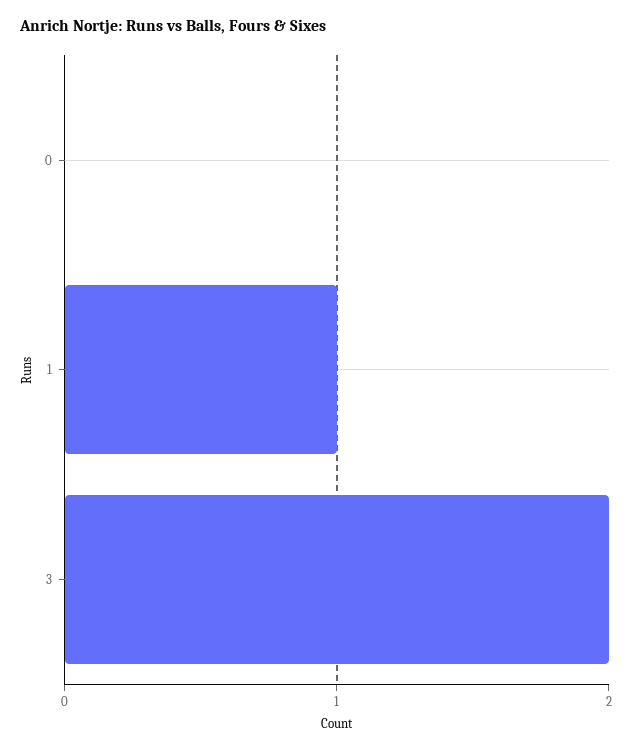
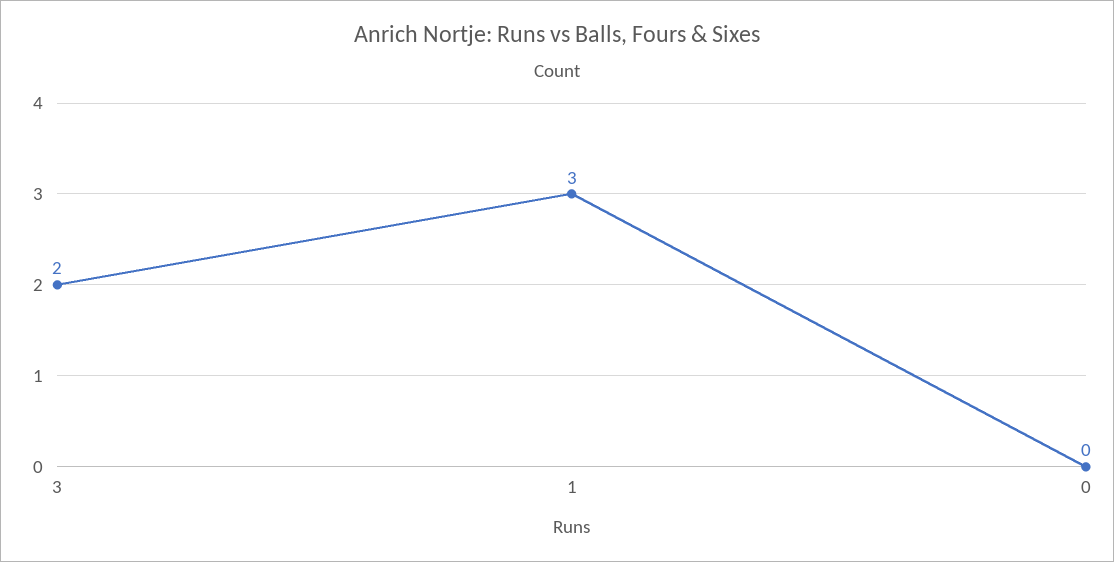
1: 1 -> 3

